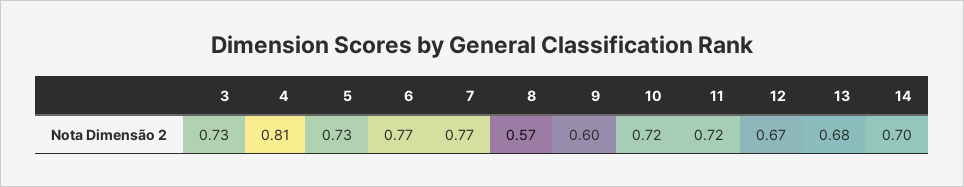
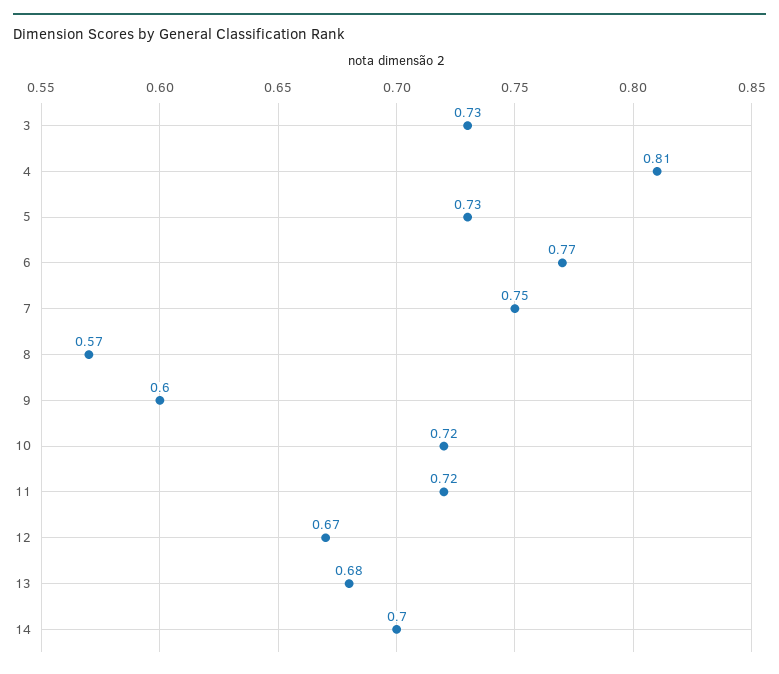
7: 0.77 -> 0.75

